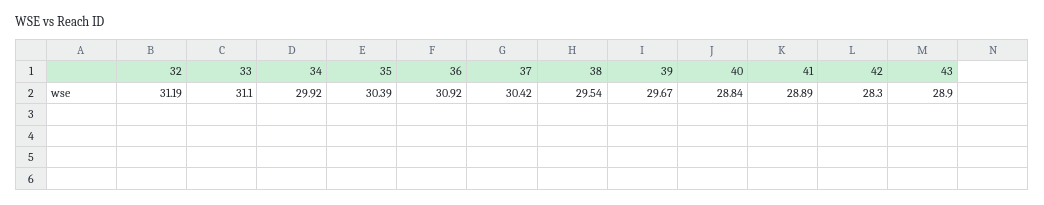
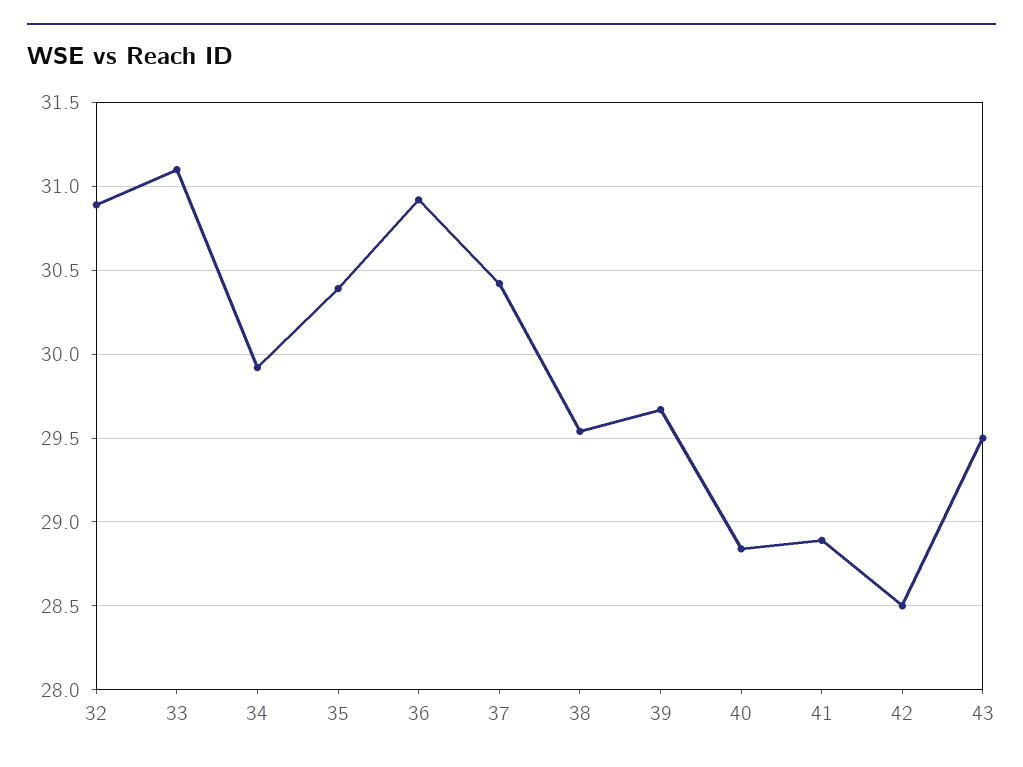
32: 31.19 -> 30.9
42: 28.3 -> 28.5
43: 28.9 -> 29.5

